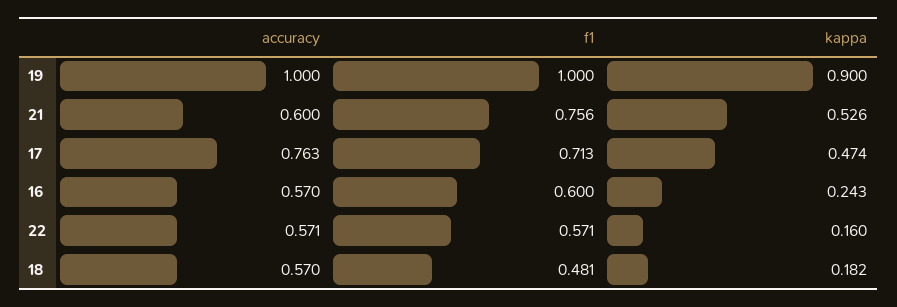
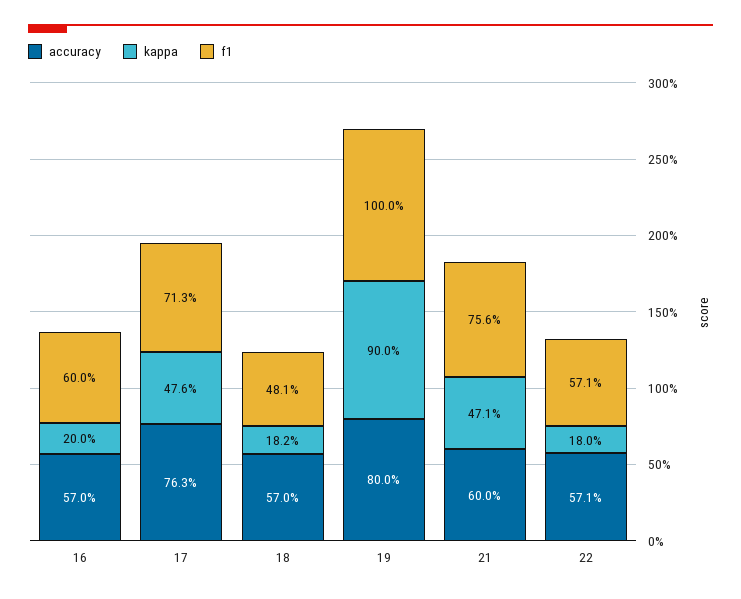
accuracy, 19: 1 -> 0.8
kappa, 21: 0.526 -> 0.471
kappa, 17: 0.474 -> 0.476
kappa, 16: 0.243 -> 0.2
kappa, 22: 0.16 -> 0.18

